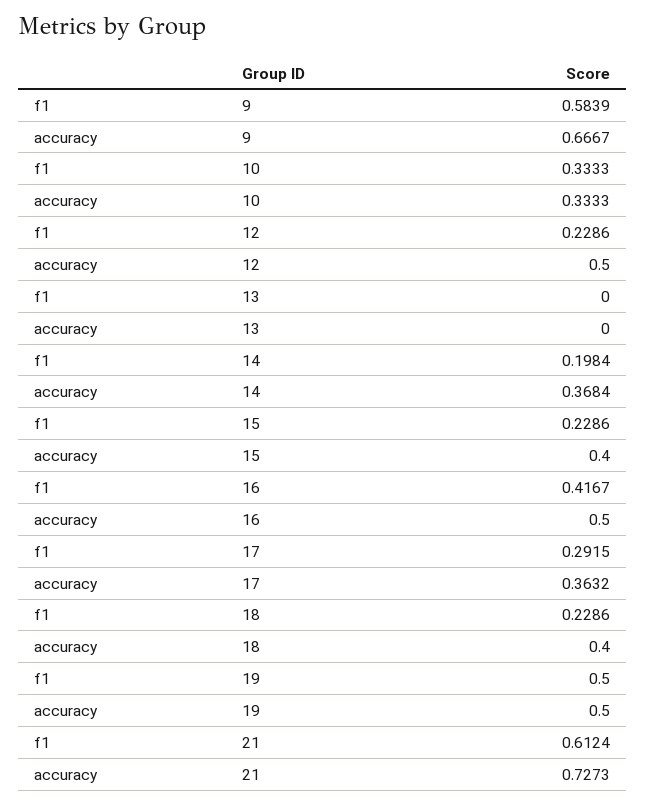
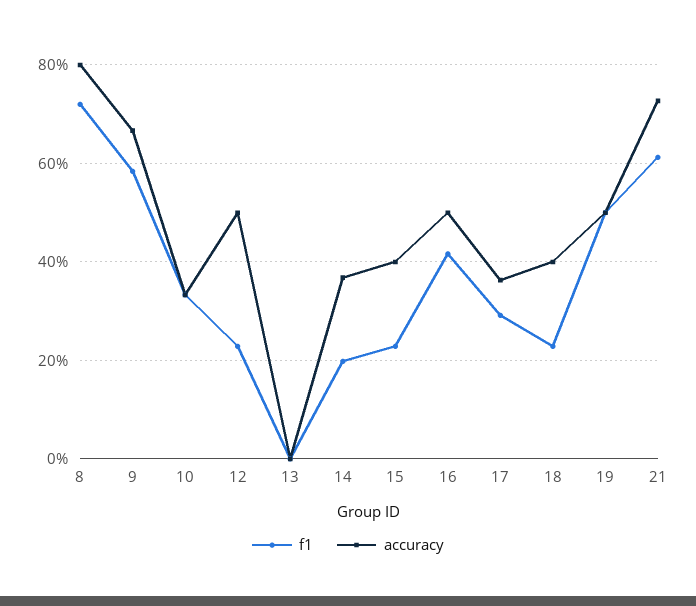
f1, 8: none -> 0.72
accuracy, 8: none -> 0.8

